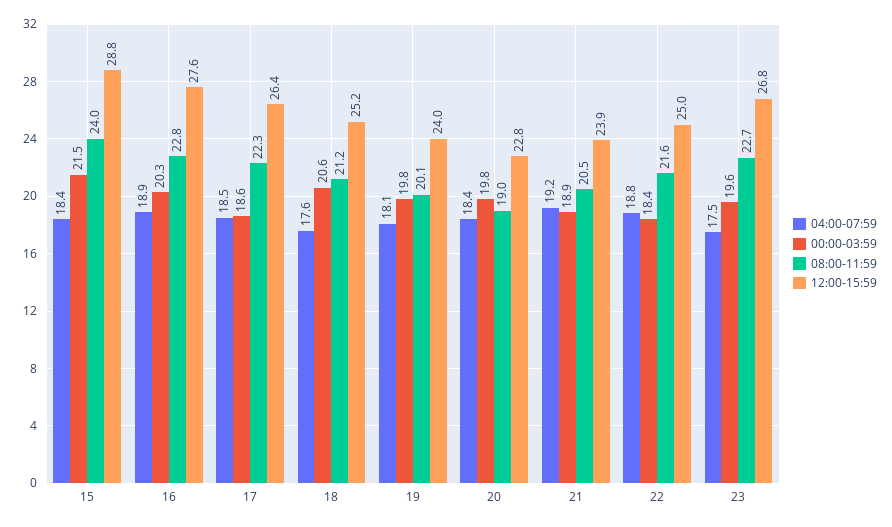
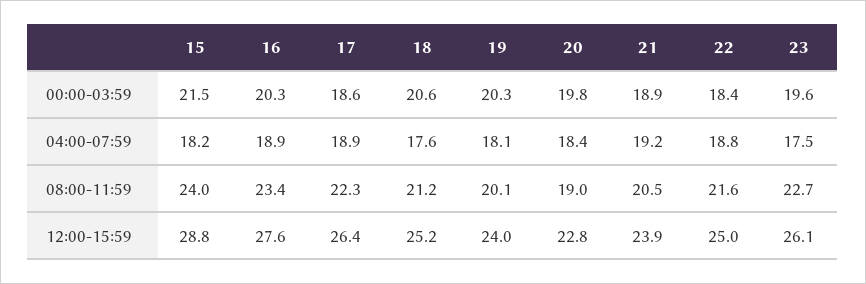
04:00-07:59, 15: 18.4 -> 18.2
08:00-11:59, 16: 22.8 -> 23.4
04:00-07:59, 17: 18.5 -> 18.9
00:00-03:59, 19: 19.8 -> 20.3
12:00-15:59, 23: 26.8 -> 26.1

